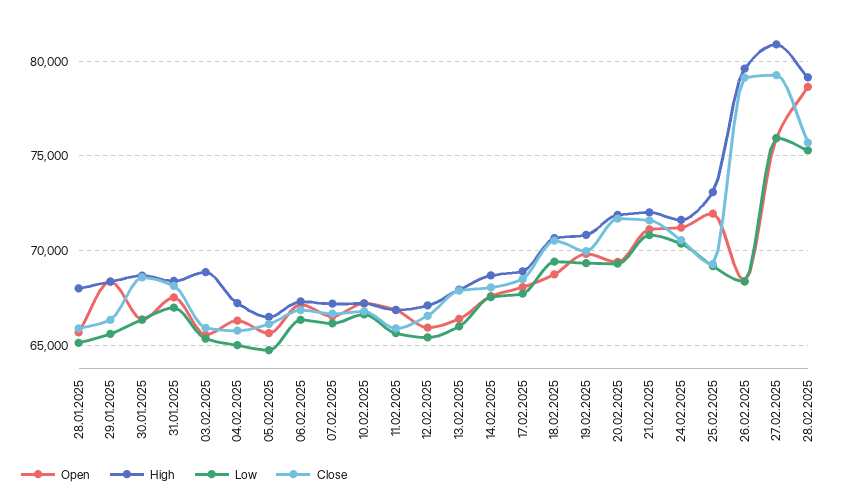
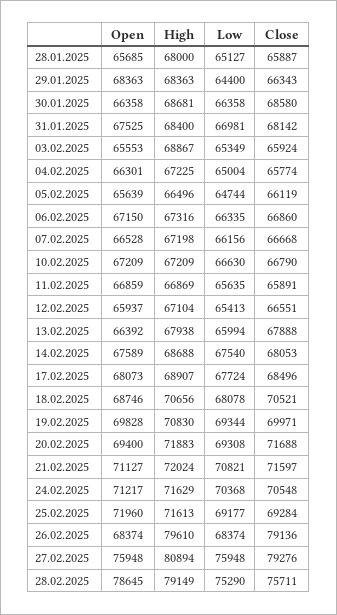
Low, 29.01.2025: 65500 -> 64400
Low, 18.02.2025: 69500 -> 68078
High, 25.02.2025: 73000 -> 71613

